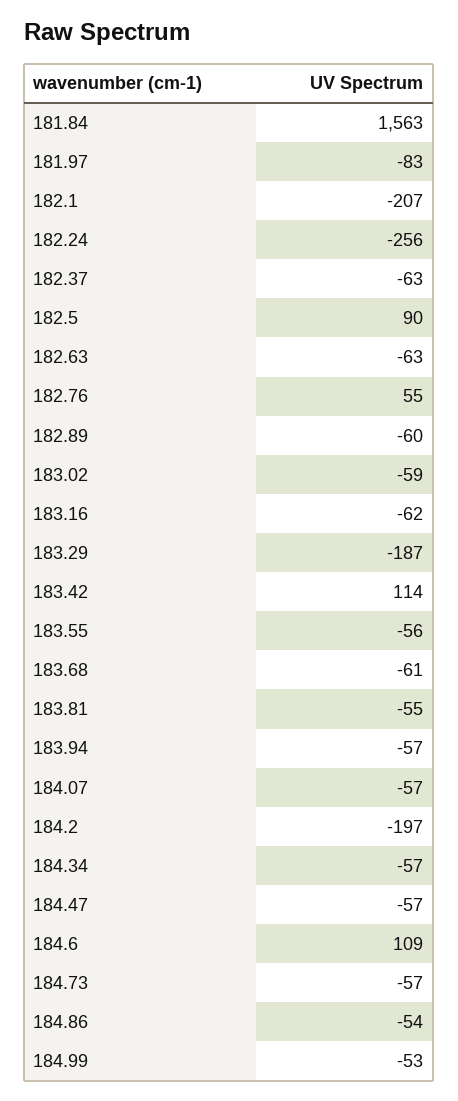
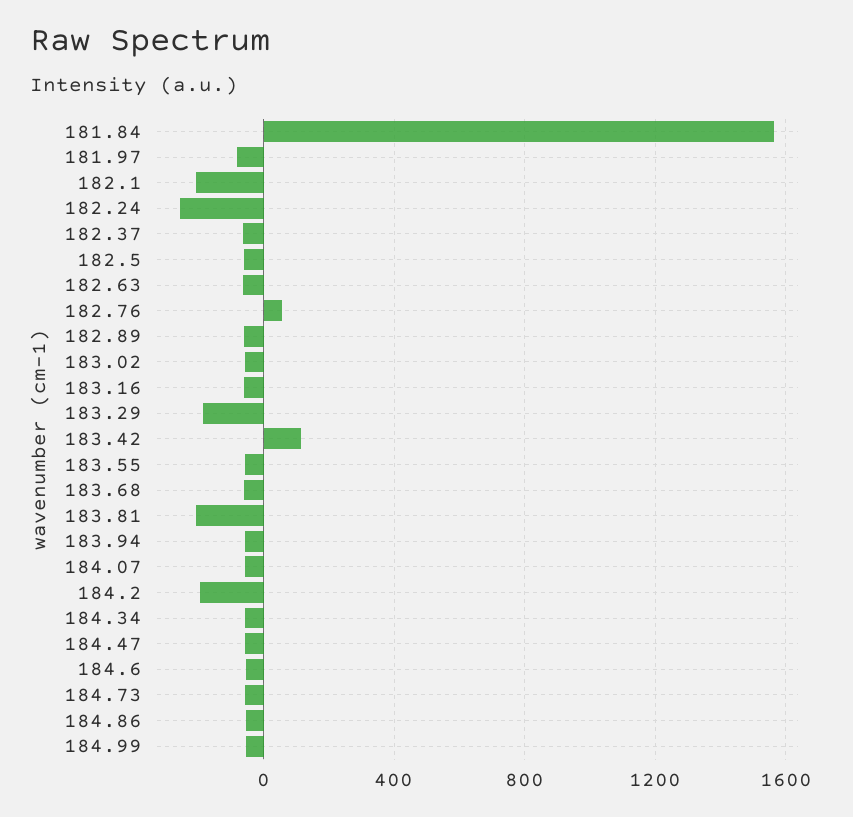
182.5: 90 -> -50
183.81: -55 -> -200
184.6: 109 -> -50

